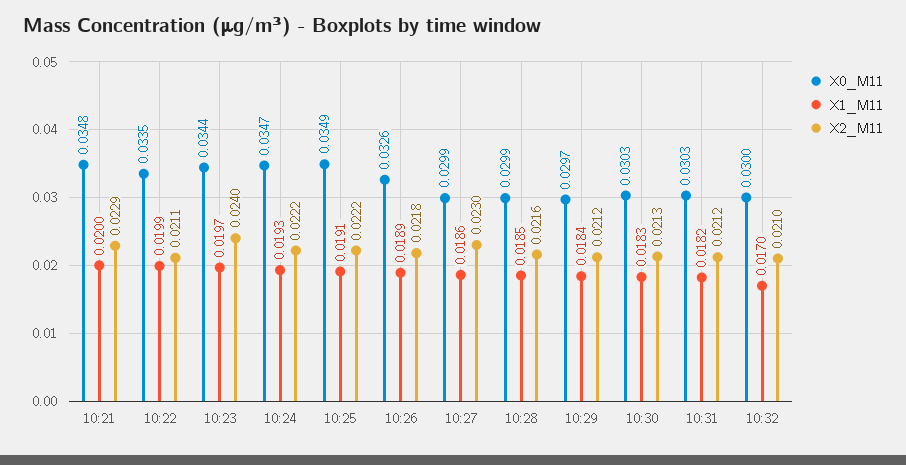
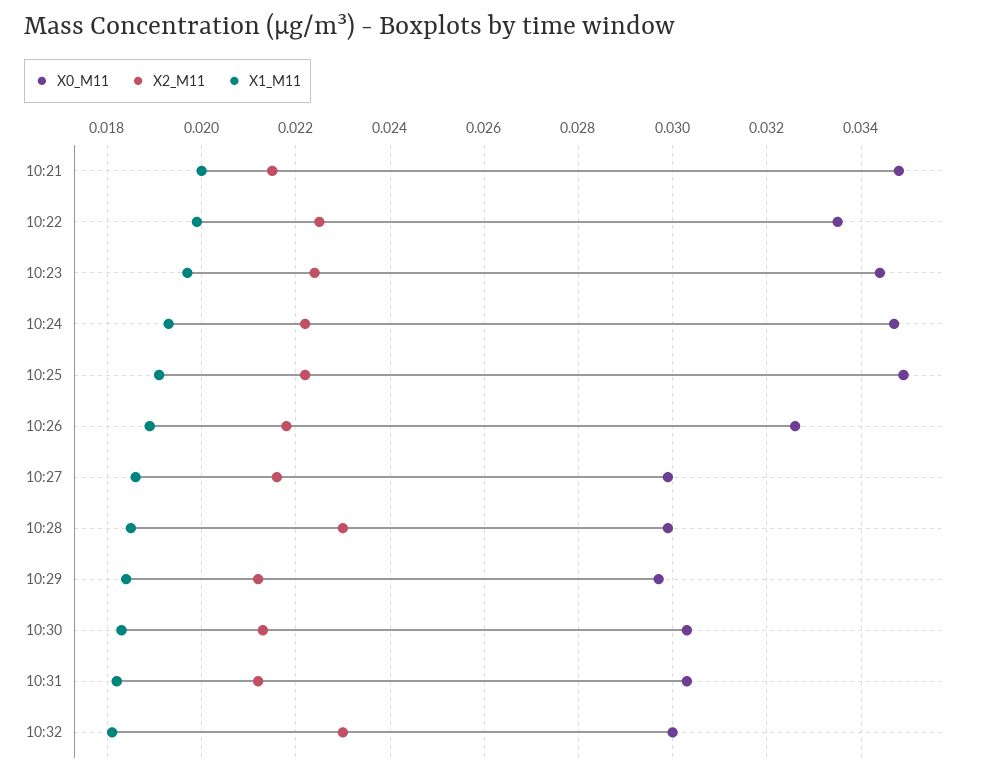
X2_M11, 10:21: 0.0229 -> 0.0215
X2_M11, 10:22: 0.0211 -> 0.0225
X2_M11, 10:23: 0.024 -> 0.0225
X2_M11, 10:27: 0.023 -> 0.0215
X2_M11, 10:28: 0.0216 -> 0.023
X1_M11, 10:32: 0.017 -> 0.018
X2_M11, 10:32: 0.021 -> 0.023

